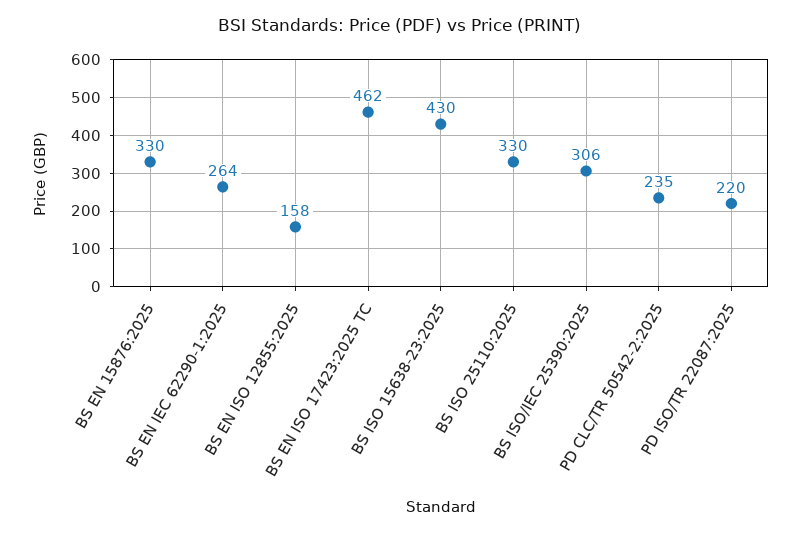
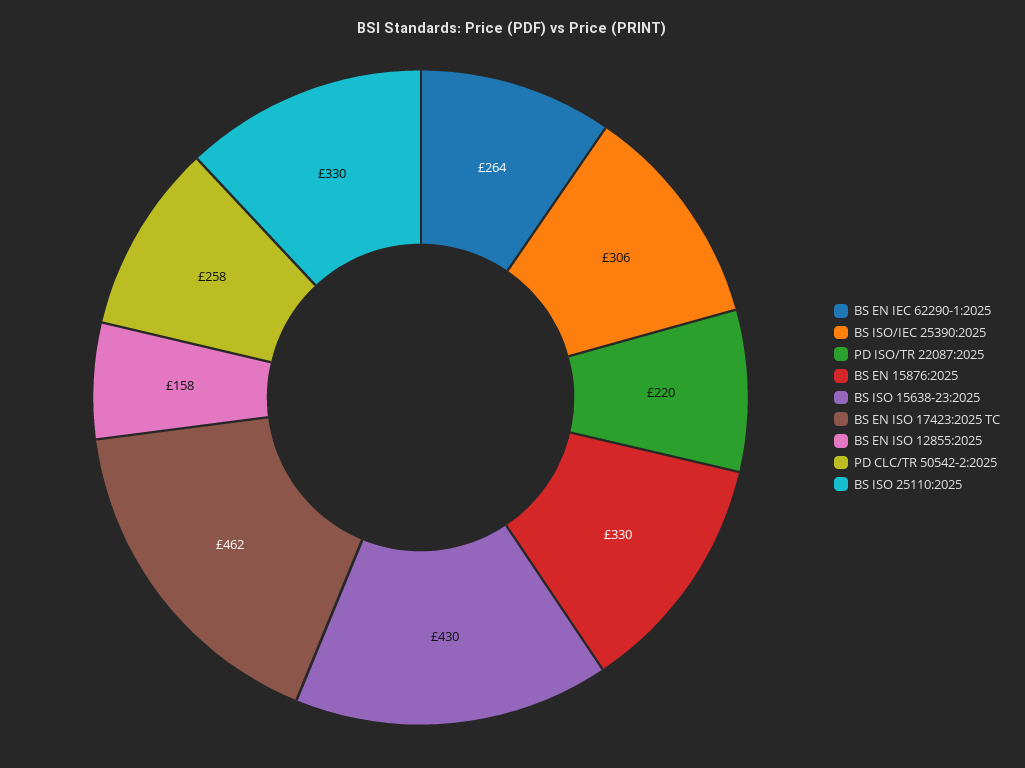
PD CLC/TR 50542-2:2025: 235 -> 258

